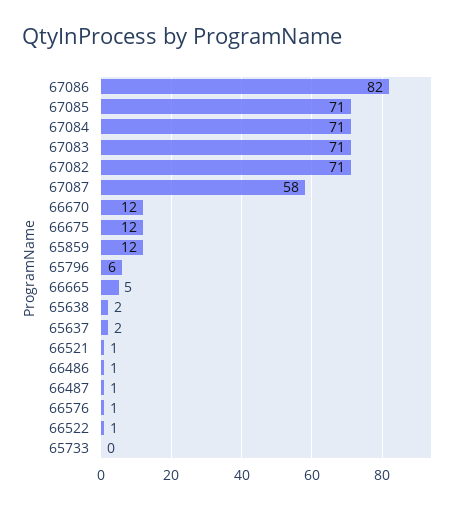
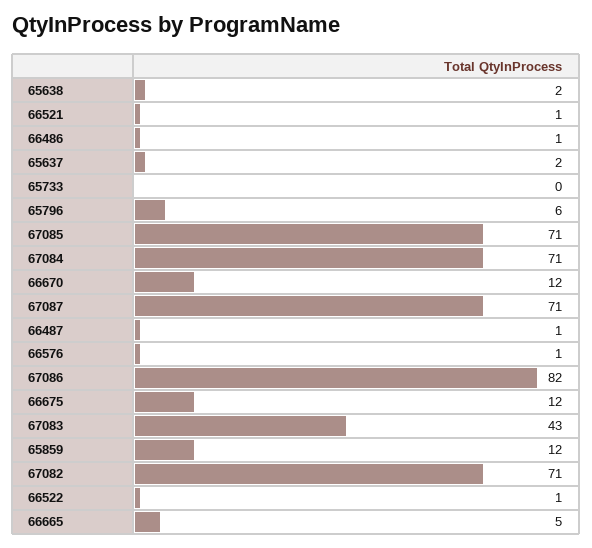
67083: 71 -> 43
67087: 58 -> 71

